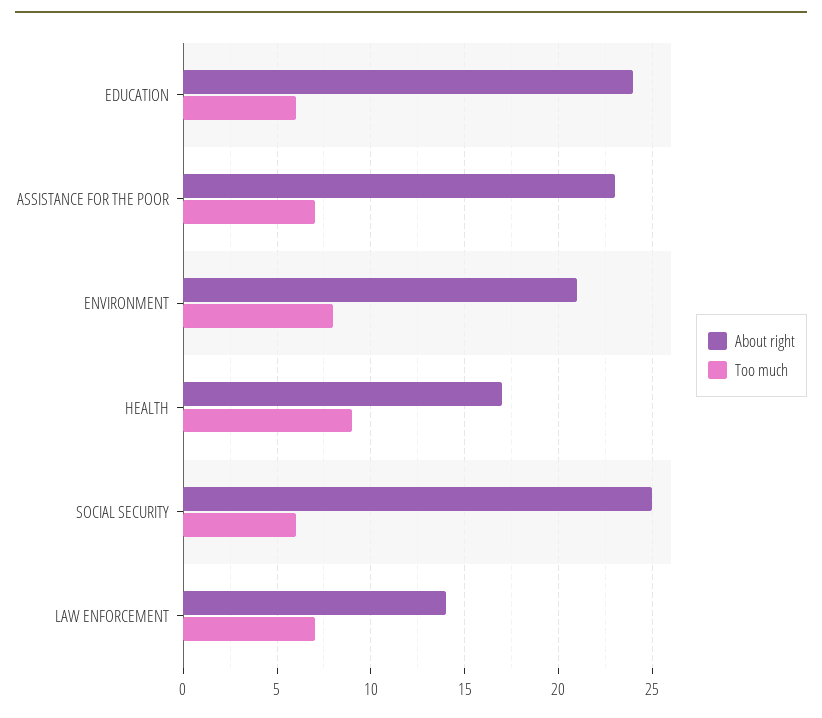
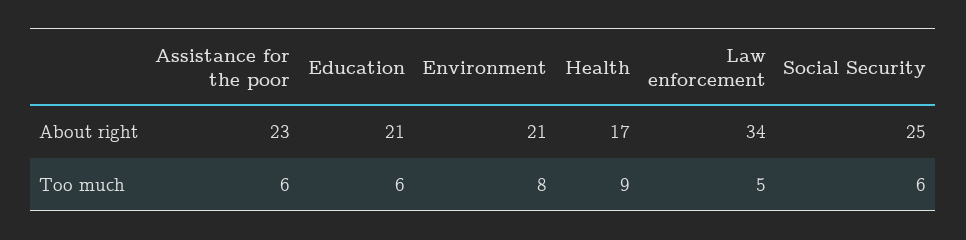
About right, EDUCATION: 24 -> 21
Too much, ASSISTANCE FOR THE POOR: 7 -> 6
About right, LAW ENFORCEMENT: 14 -> 34
Too much, LAW ENFORCEMENT: 7 -> 5

